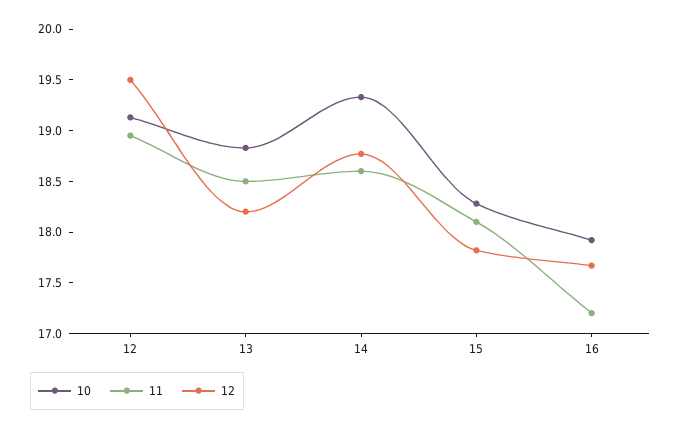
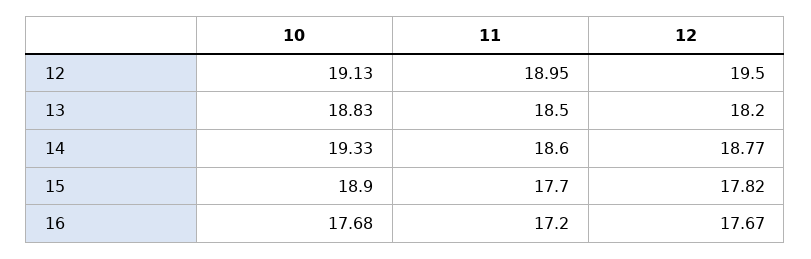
10, 15: 18.3 -> 18.9
11, 15: 18.1 -> 17.7
10, 16: 17.9 -> 17.68

